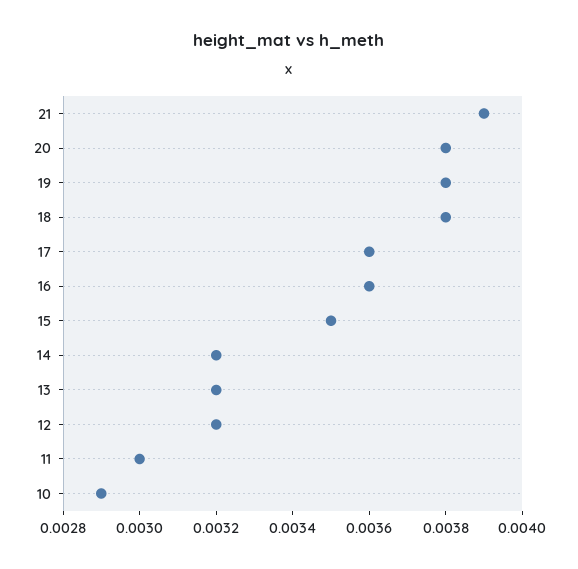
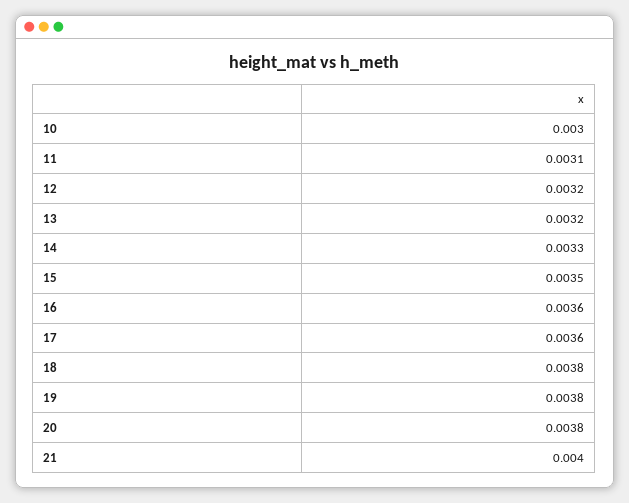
21: 0.0039 -> 0.004
14: 0.0032 -> 0.0033
11: 0.003 -> 0.0031
10: 0.0029 -> 0.003

